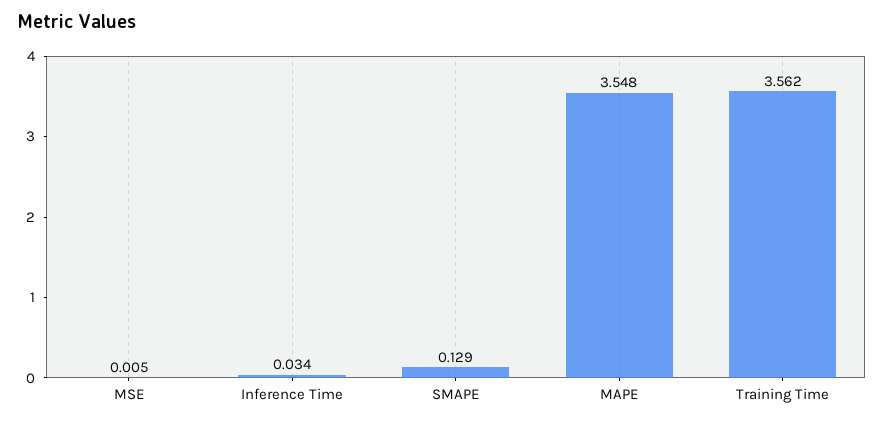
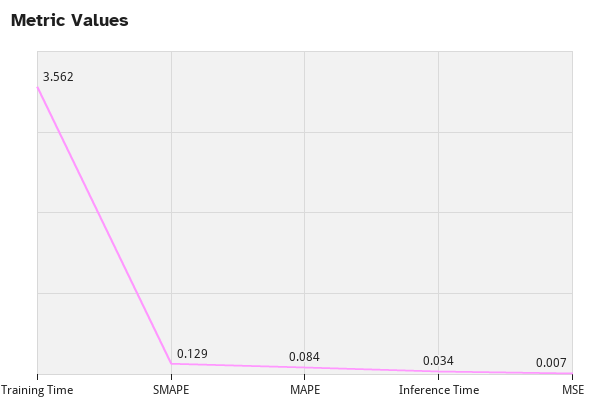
MSE: 0.005 -> 0.007
MAPE: 3.548 -> 0.084

